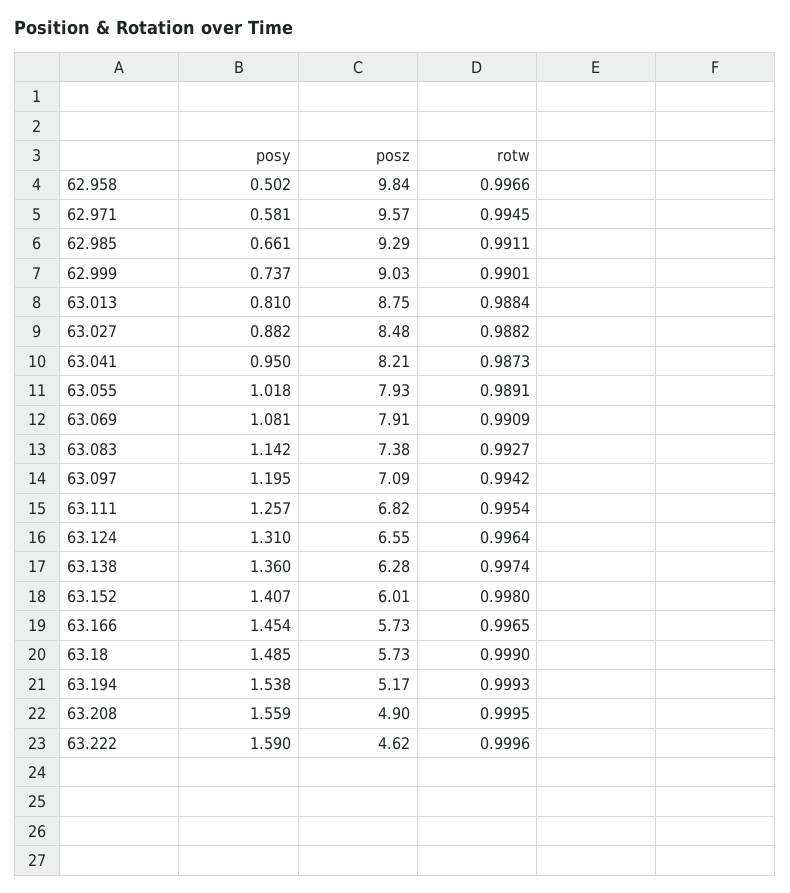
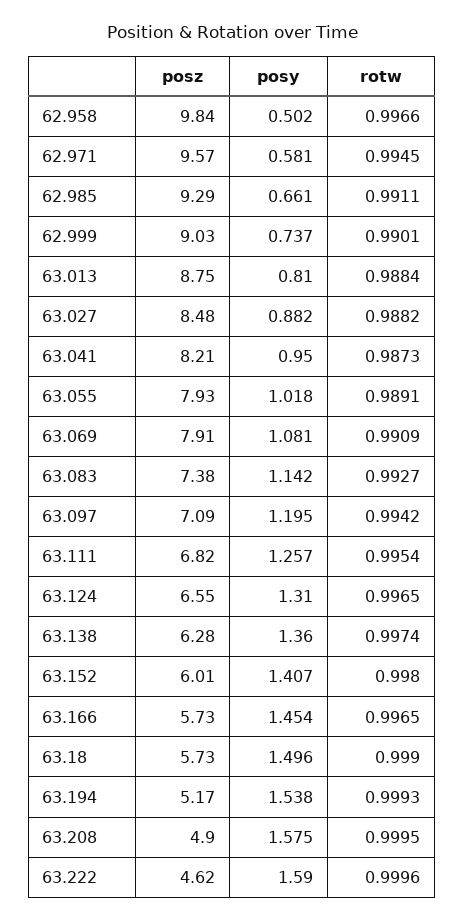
rotw, 63.124: 0.9964 -> 0.9965
posy, 63.18: 1.485 -> 1.496
posy, 63.208: 1.559 -> 1.575

